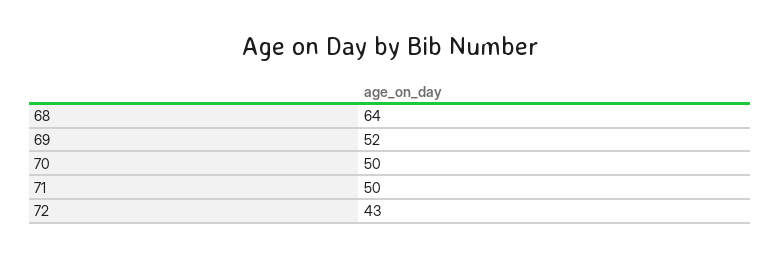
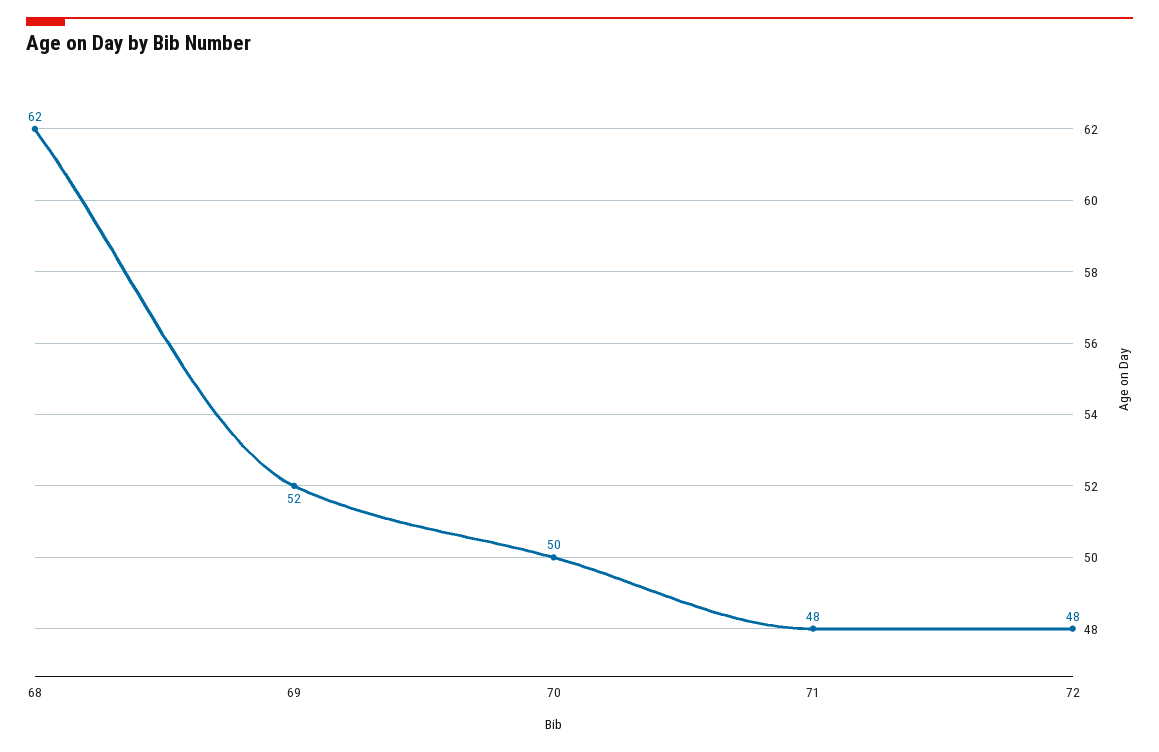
68: 64 -> 62
71: 50 -> 48
72: 43 -> 48

